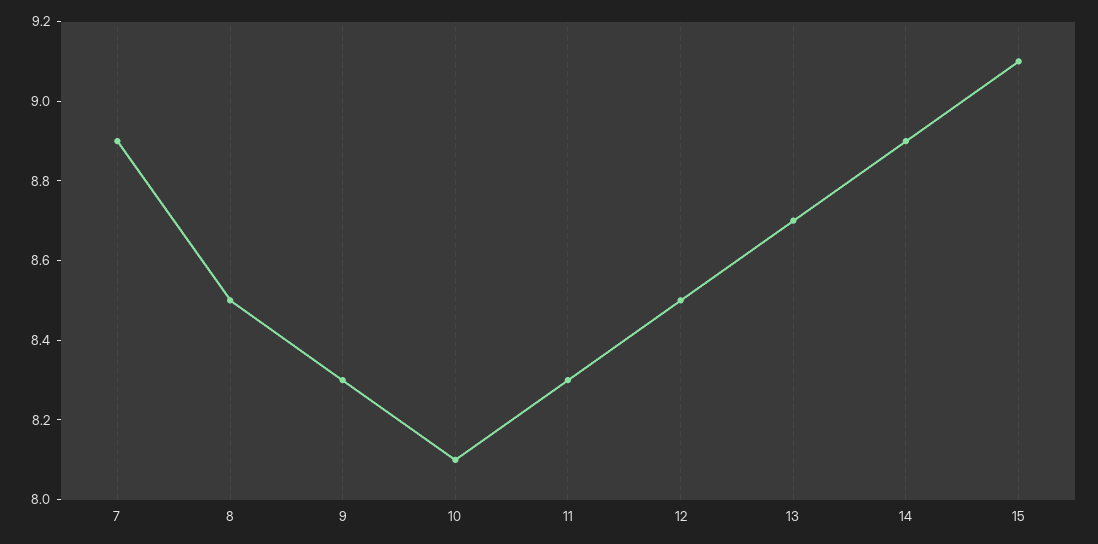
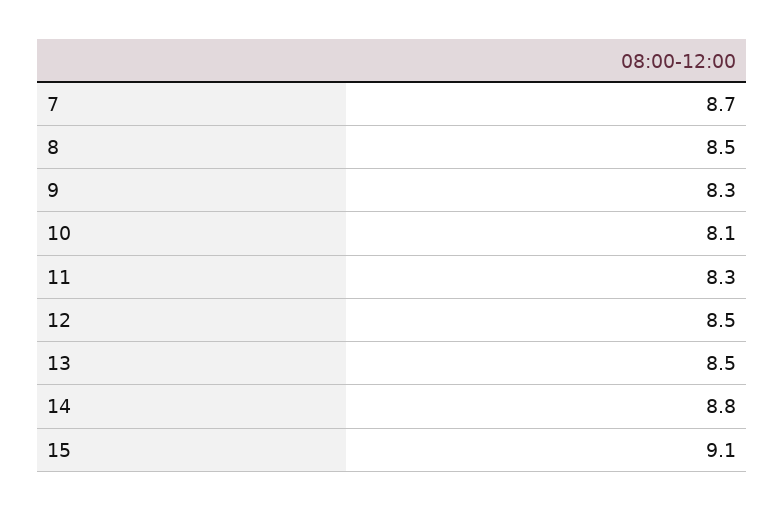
7: 8.9 -> 8.7
13: 8.7 -> 8.5
14: 8.9 -> 8.8

